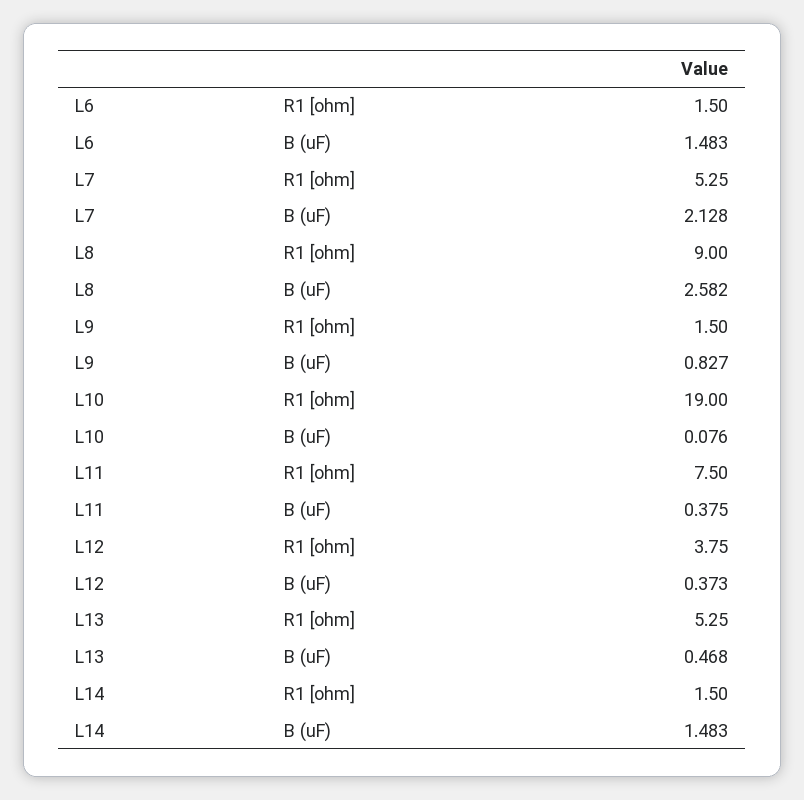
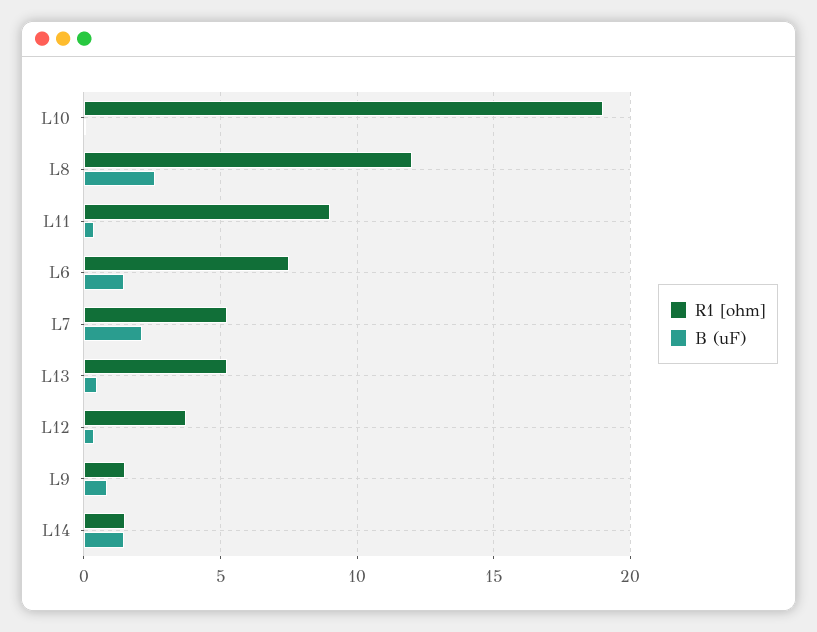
R1 [ohm], L6: 1.5 -> 7.5
R1 [ohm], L8: 9 -> 12
R1 [ohm], L11: 7.5 -> 9

